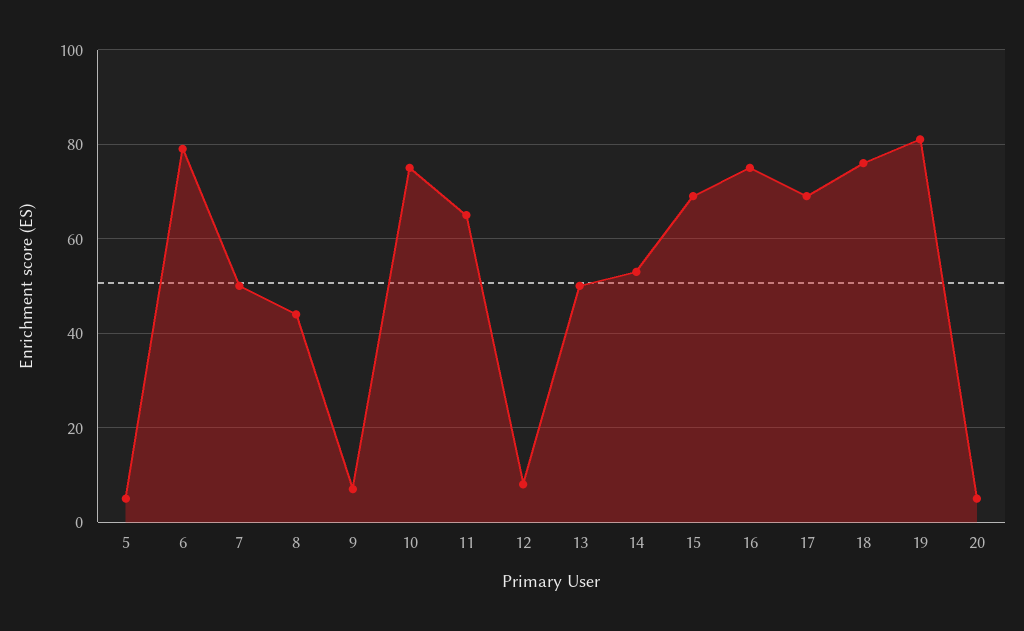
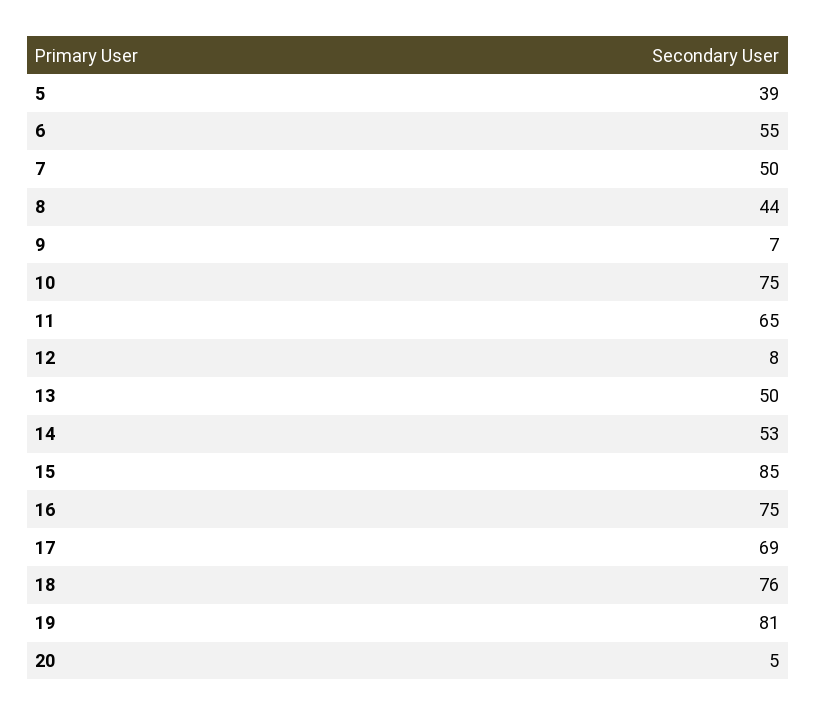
5: 5 -> 39
6: 80 -> 55
15: 70 -> 85

